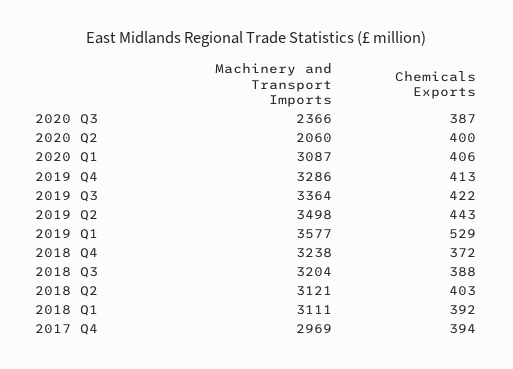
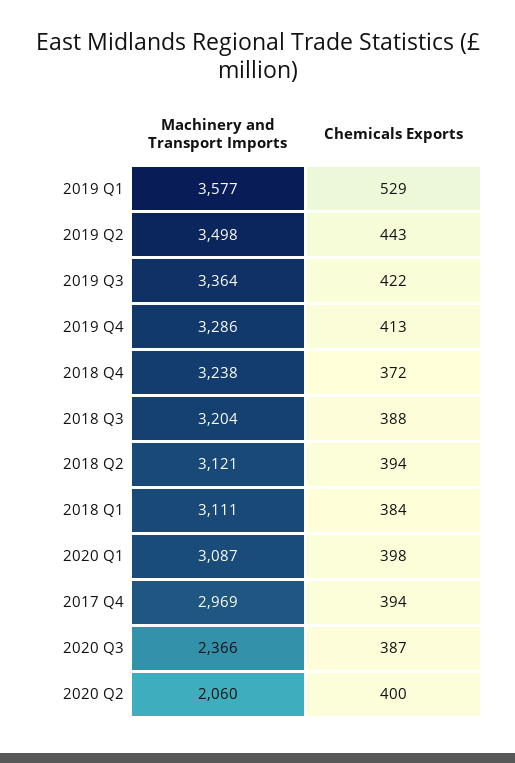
Chemicals Exports, 2020 Q1: 406 -> 398
Chemicals Exports, 2018 Q2: 403 -> 394
Chemicals Exports, 2018 Q1: 392 -> 384

